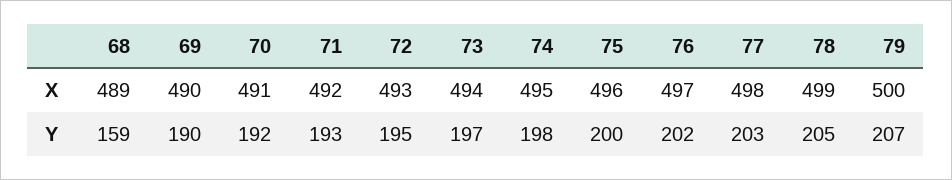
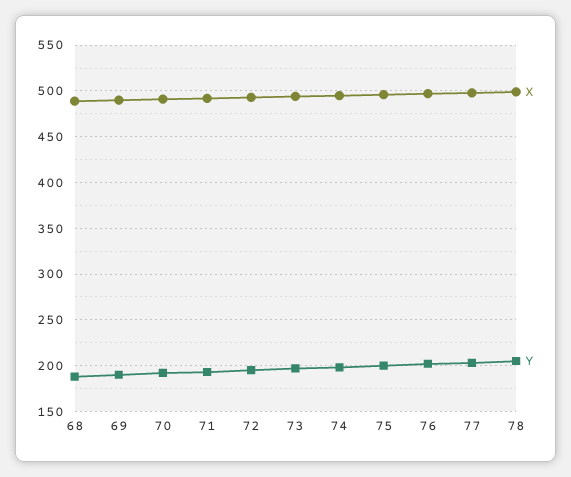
X, 79: 500 -> none
Y, 68: 159 -> 190
Y, 79: 207 -> none

